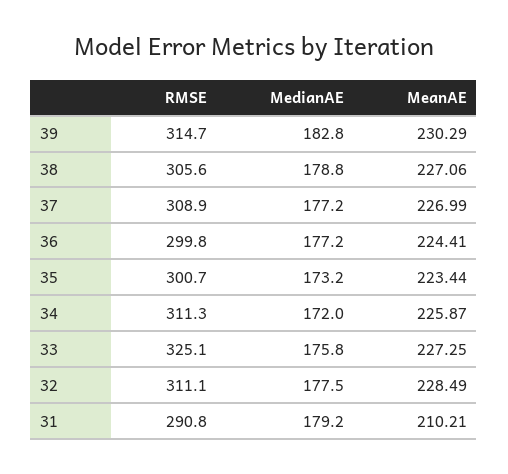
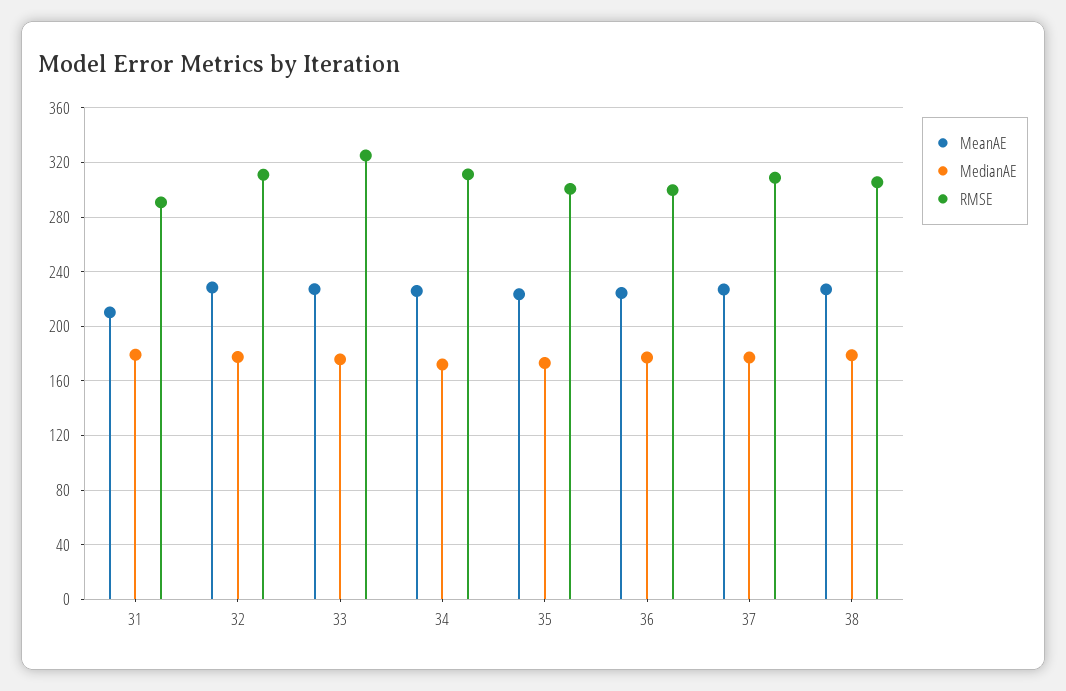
RMSE, 39: 314.7 -> none
MedianAE, 39: 182.8 -> none
MeanAE, 39: 230.29 -> none

